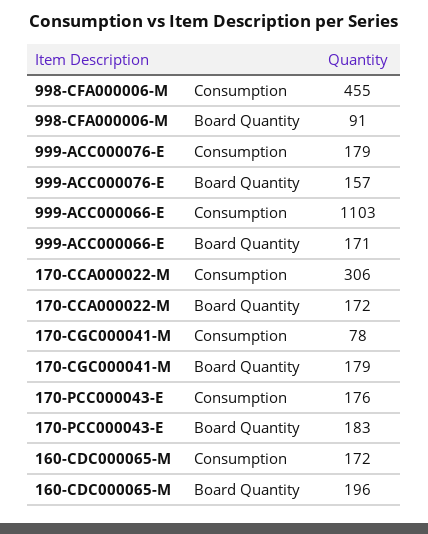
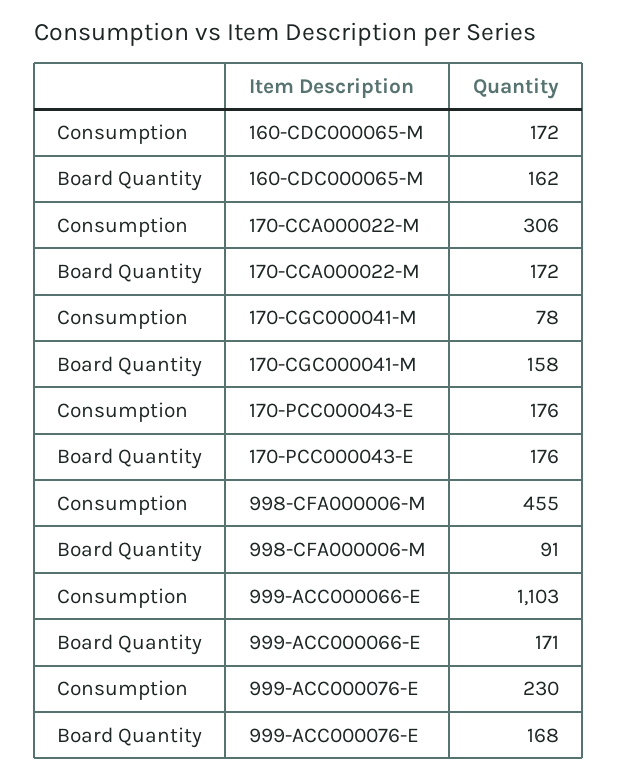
999-ACC000076-E, Consumption: 179 -> 230
999-ACC000076-E, Board Quantity: 157 -> 168
170-CGC000041-M, Board Quantity: 179 -> 158
170-PCC000043-E, Board Quantity: 183 -> 176
160-CDC000065-M, Board Quantity: 196 -> 162

